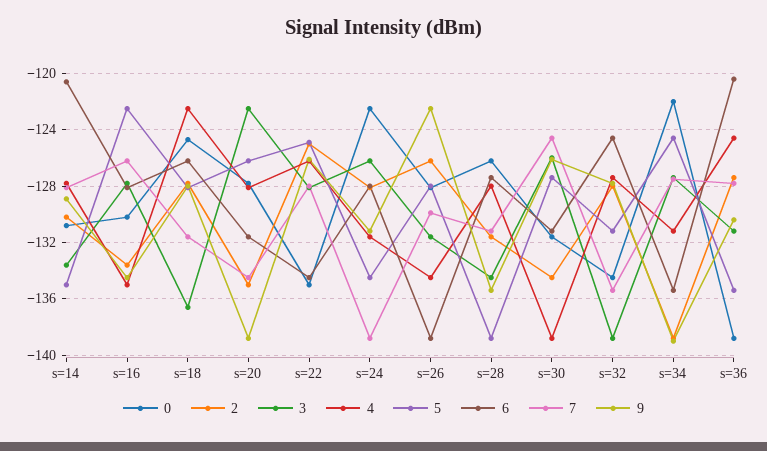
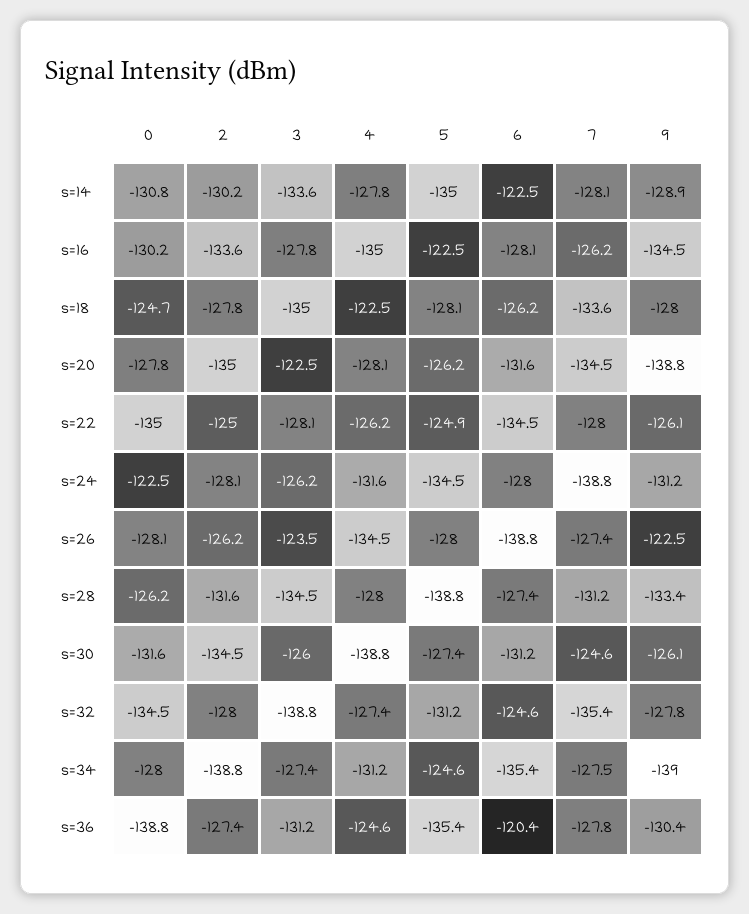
6, s=14: -120.5 -> -122.5
3, s=18: -136.5 -> -135
7, s=18: -131.5 -> -133.6
3, s=26: -131.5 -> -123.5
7, s=26: -130 -> -127.4
9, s=28: -135.5 -> -133.4
0, s=34: -122 -> -128

